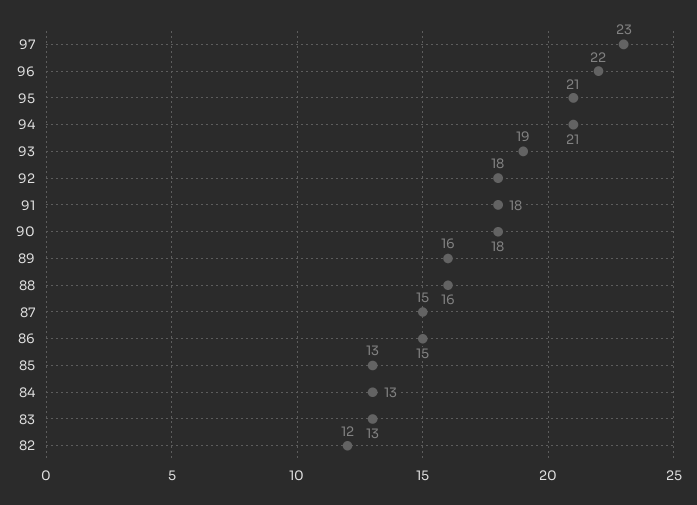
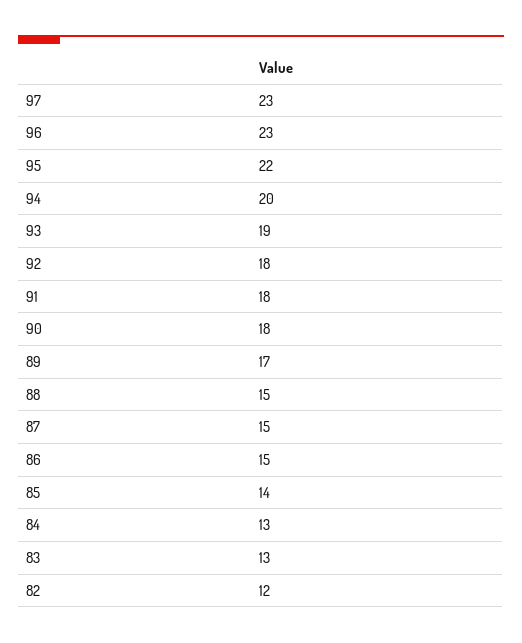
96: 22 -> 23
95: 21 -> 22
94: 21 -> 20
89: 16 -> 17
88: 16 -> 15
85: 13 -> 14

